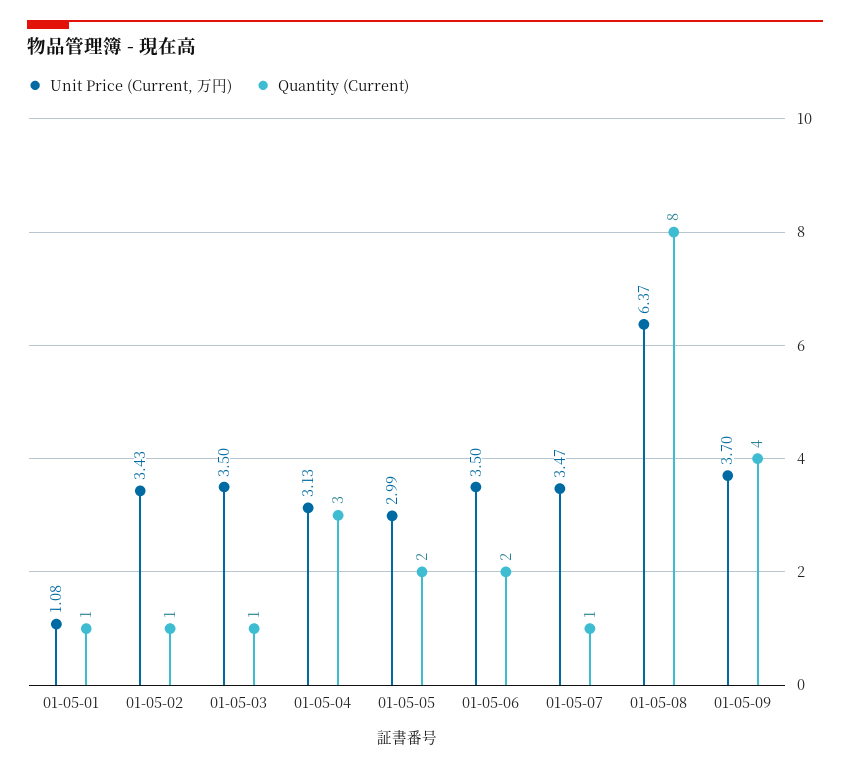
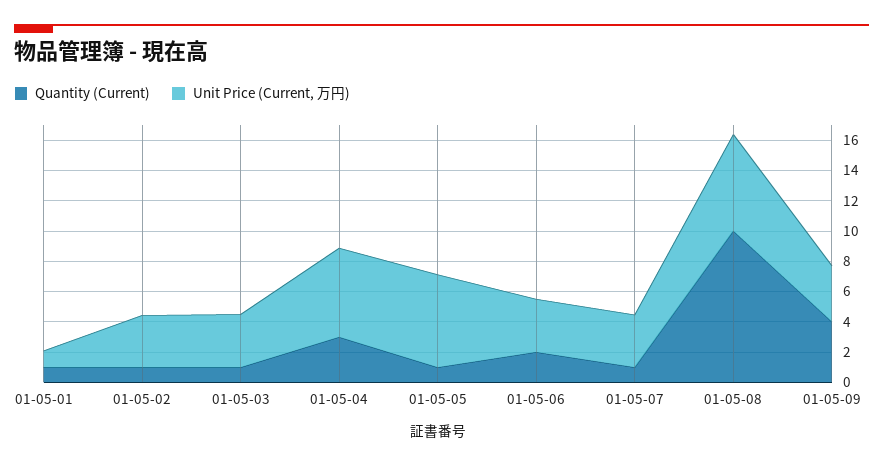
Unit Price (Current, 万円), 01-05-04: 3.13 -> 6
Unit Price (Current, 万円), 01-05-05: 2.99 -> 6
Quantity (Current), 01-05-05: 2 -> 1
Quantity (Current), 01-05-08: 8 -> 10

